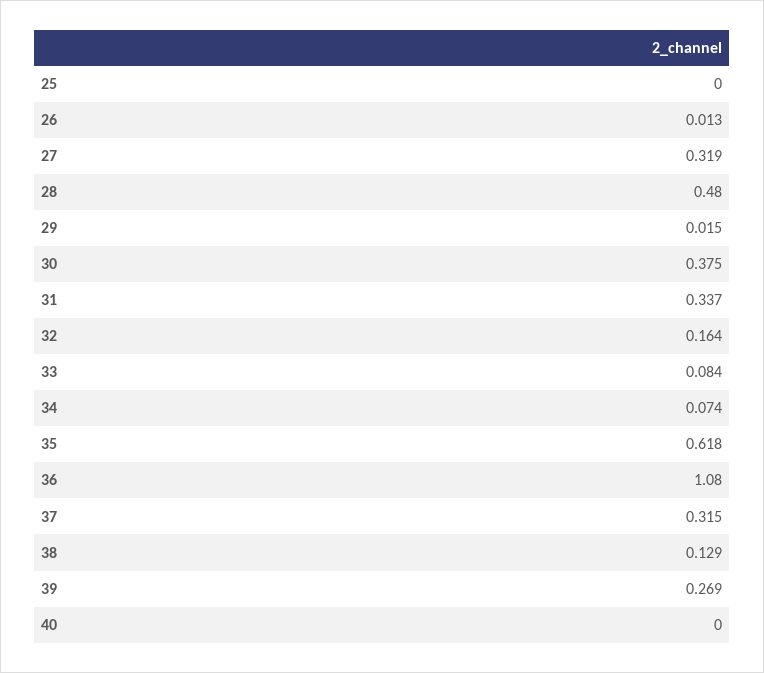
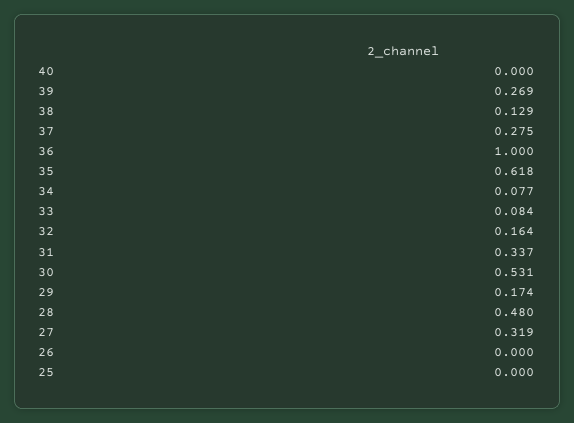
26: 0.013 -> 0
29: 0.015 -> 0.174
30: 0.375 -> 0.531
34: 0.074 -> 0.077
36: 1.08 -> 1
37: 0.315 -> 0.275

